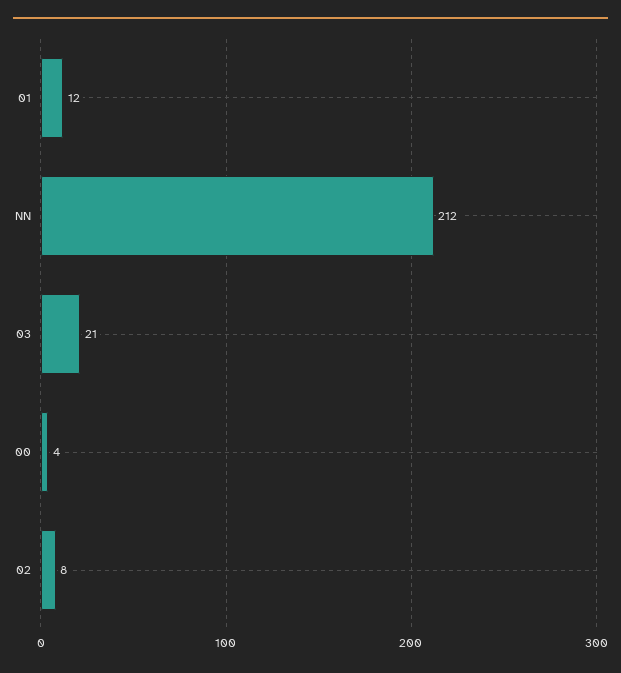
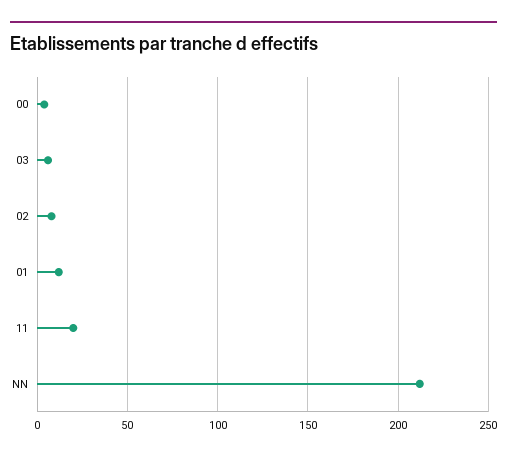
03: 21 -> 5
11: none -> 20

